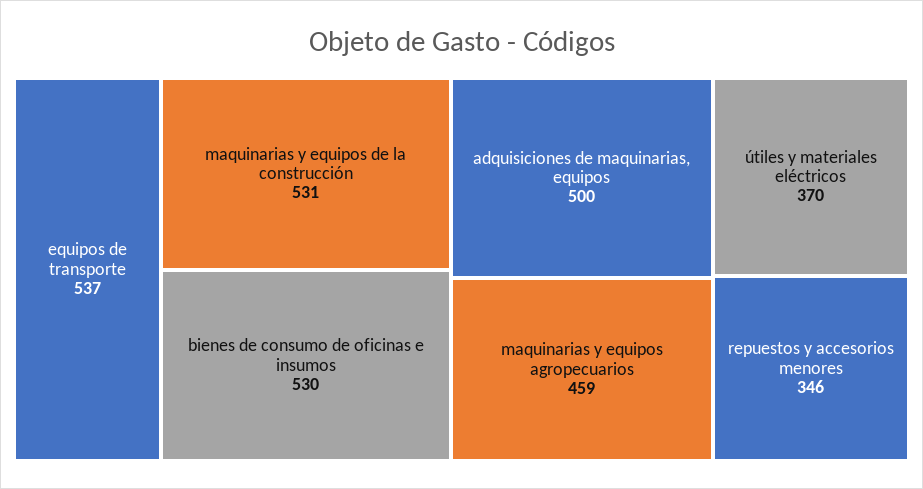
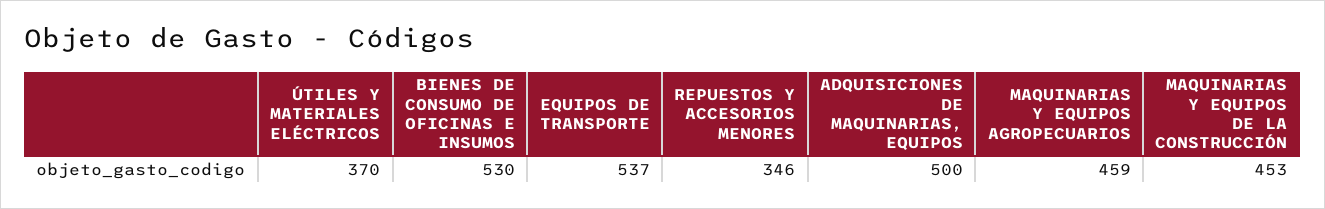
maquinarias y equipos de la construcción: 531 -> 453

